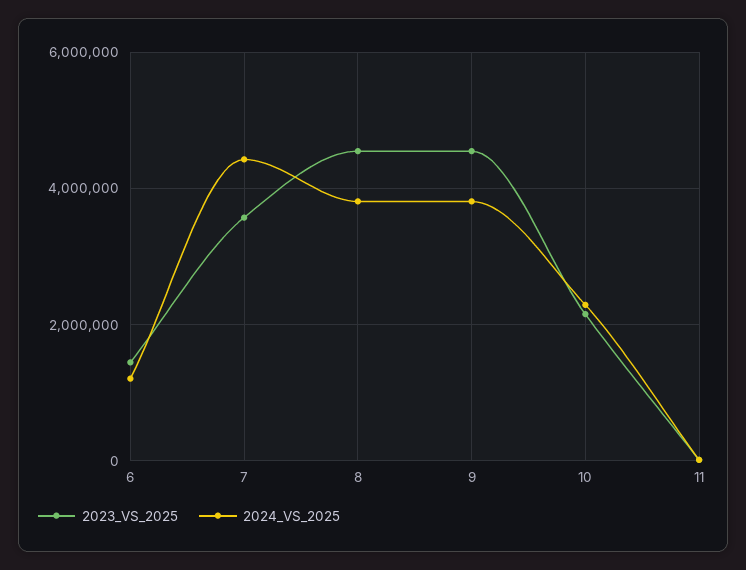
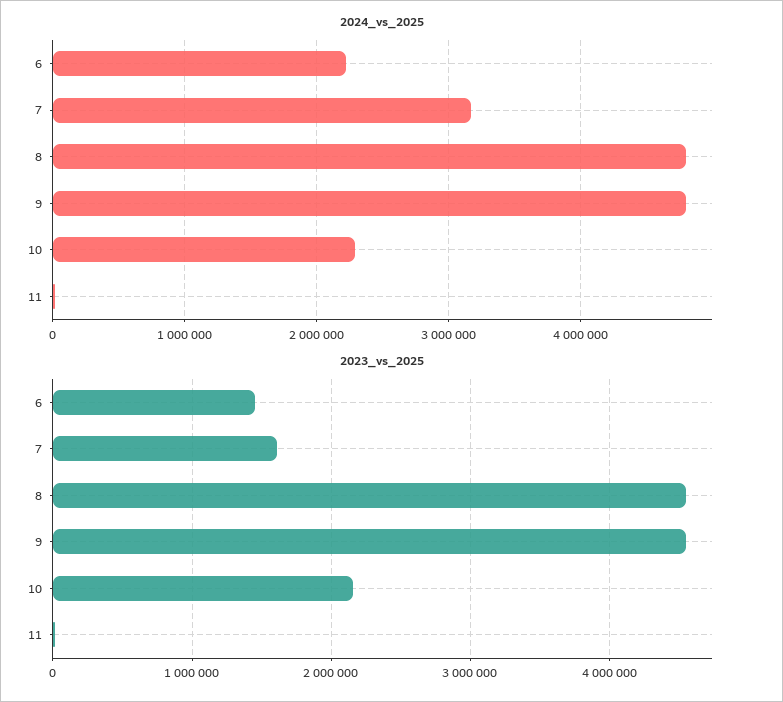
2024_VS_2025, 6: 1200000 -> 2200000
2023_VS_2025, 7: 3600000 -> 1600000
2024_VS_2025, 7: 4400000 -> 3200000
2024_VS_2025, 8: 3800000 -> 4800000
2024_VS_2025, 9: 3800000 -> 4800000

